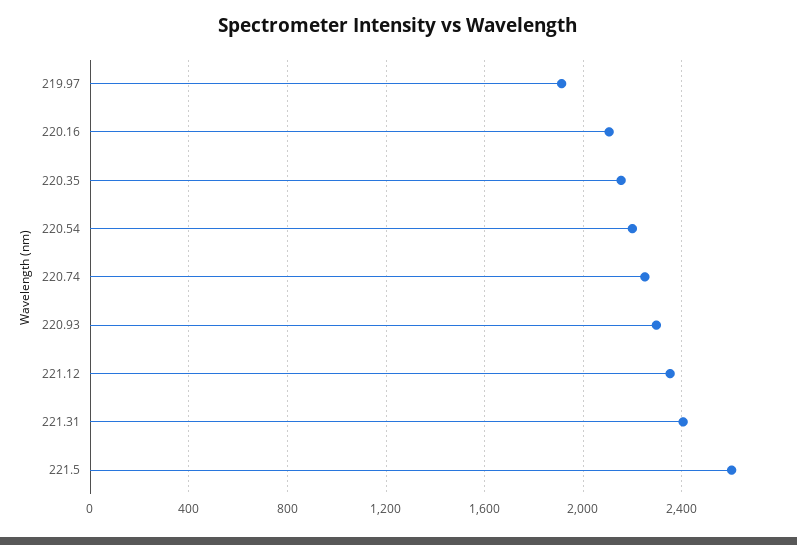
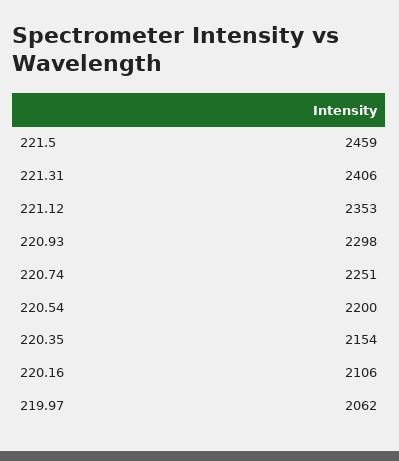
219.97: 1900 -> 2062
221.5: 2600 -> 2459

